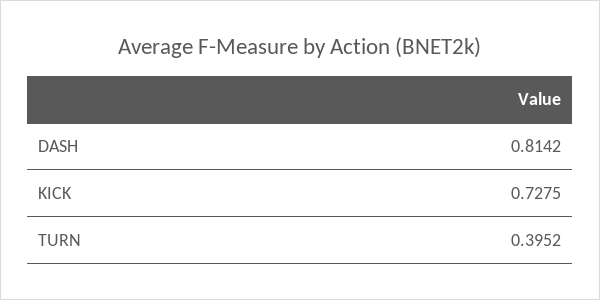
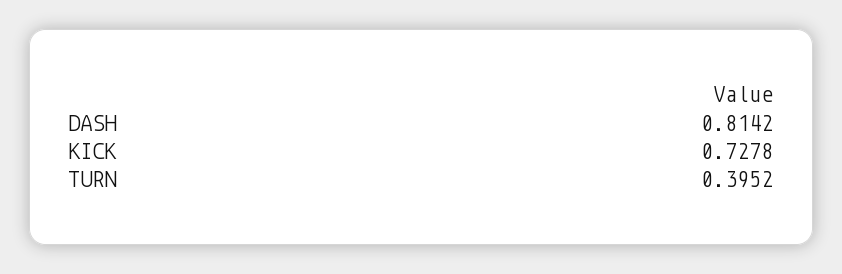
KICK: 0.7275 -> 0.7278

